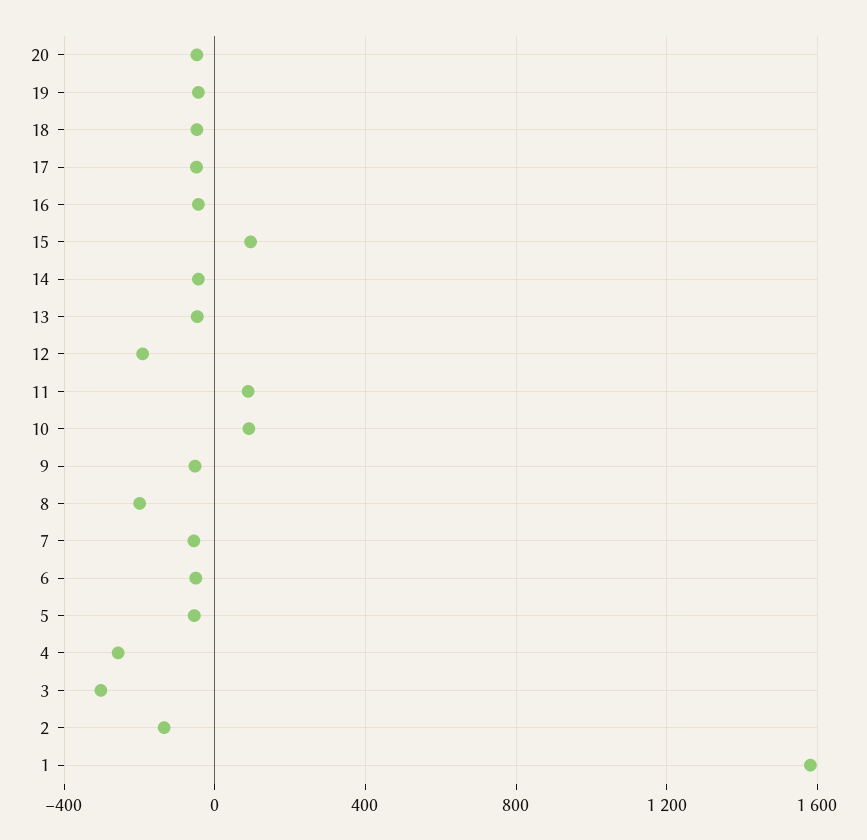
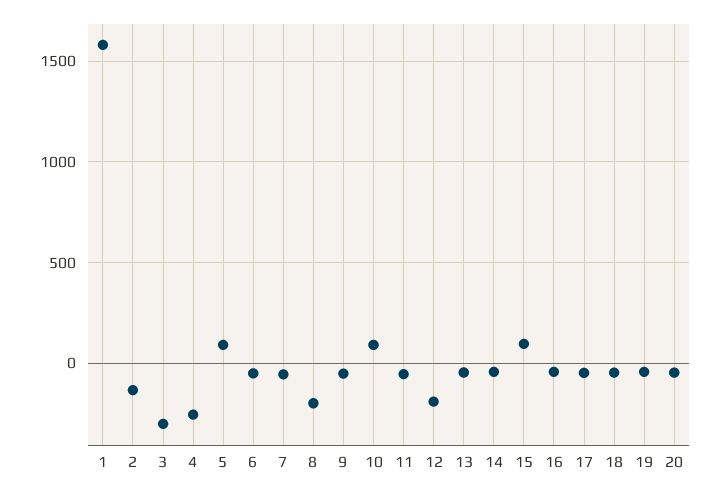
11: 100 -> -50
5: -50 -> 100

